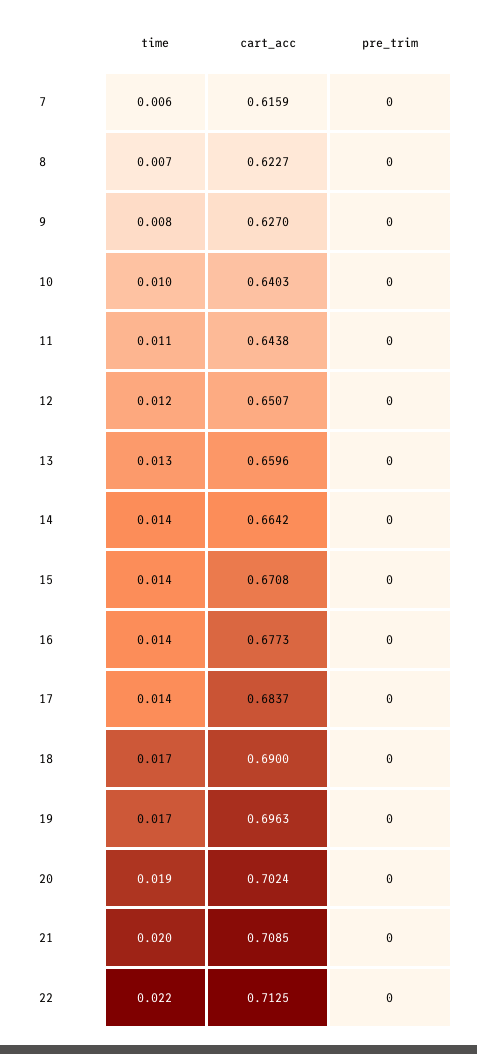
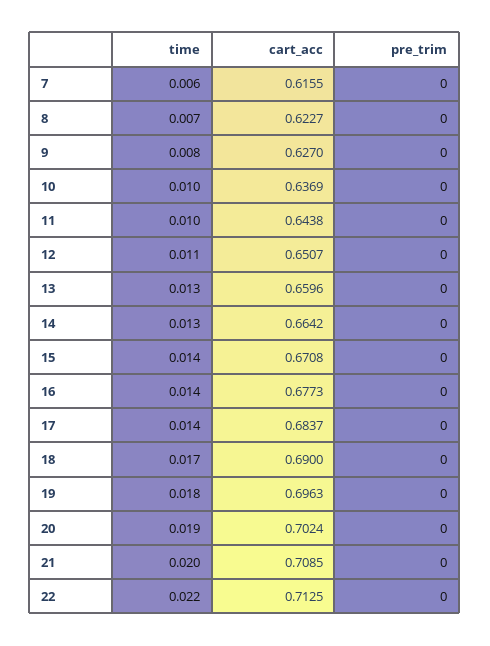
cart_acc, 7: 0.6159 -> 0.6155
cart_acc, 10: 0.6403 -> 0.6369
time, 11: 0.011 -> 0.01
time, 12: 0.012 -> 0.011
time, 14: 0.014 -> 0.013
time, 19: 0.017 -> 0.018

